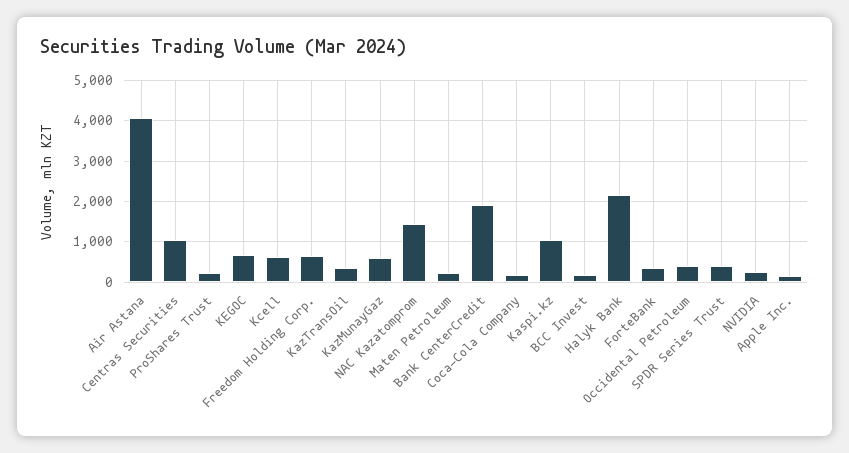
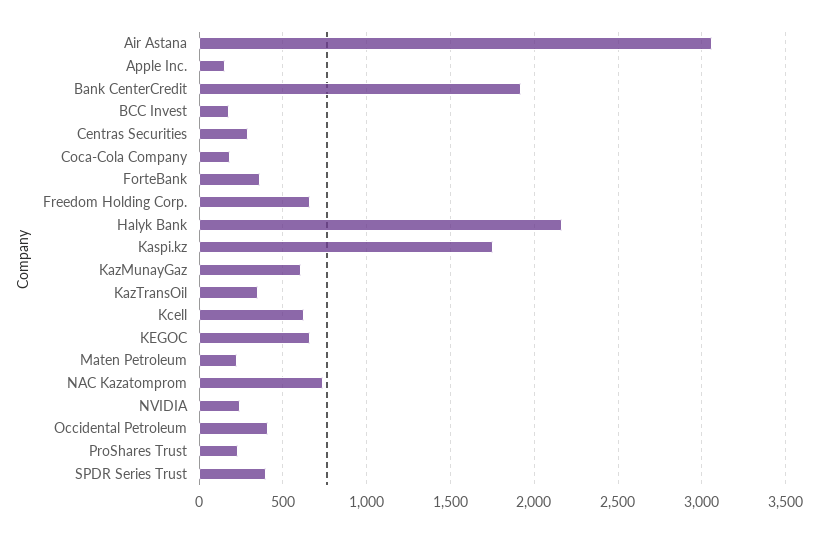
Air Astana: 4000 -> 3050
Centras Securities: 1000 -> 300
NAC Kazatomprom: 1400 -> 750
Kaspi.kz: 1000 -> 1750

